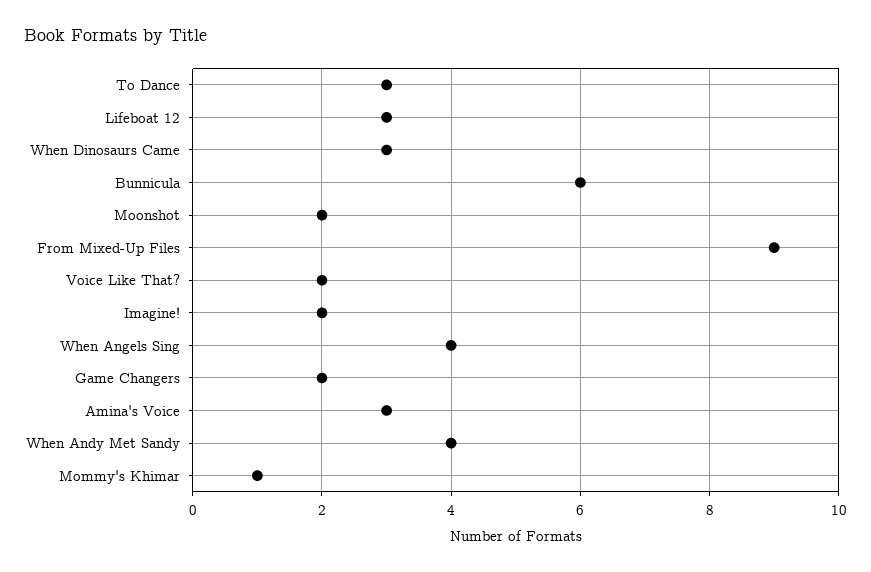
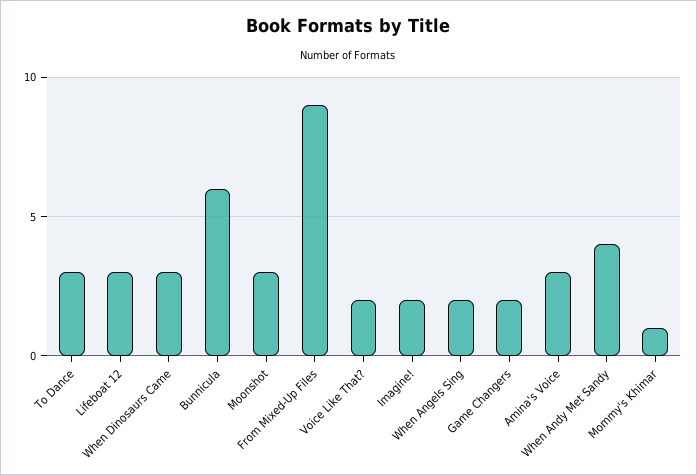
Moonshot: 2 -> 3
When Angels Sing: 4 -> 2

